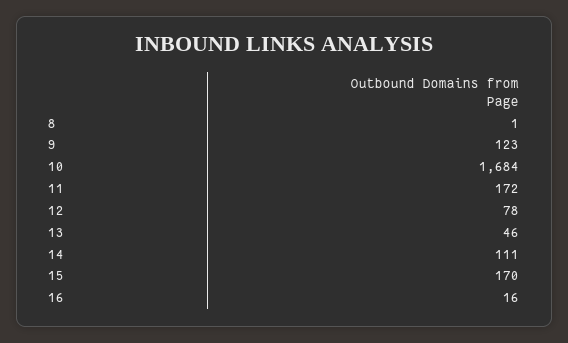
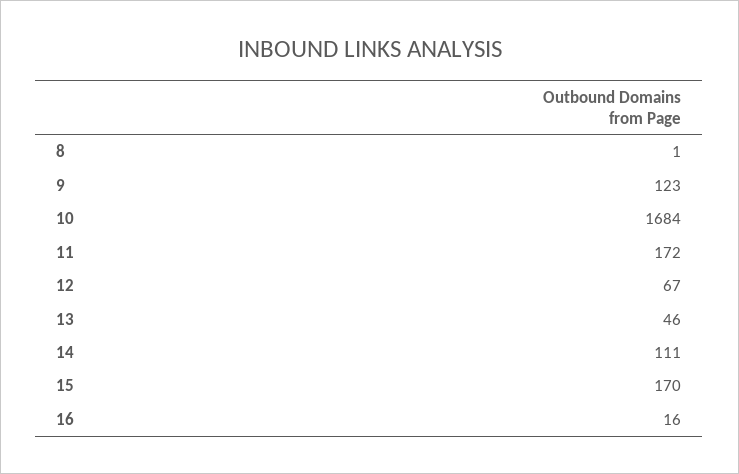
12: 78 -> 67

